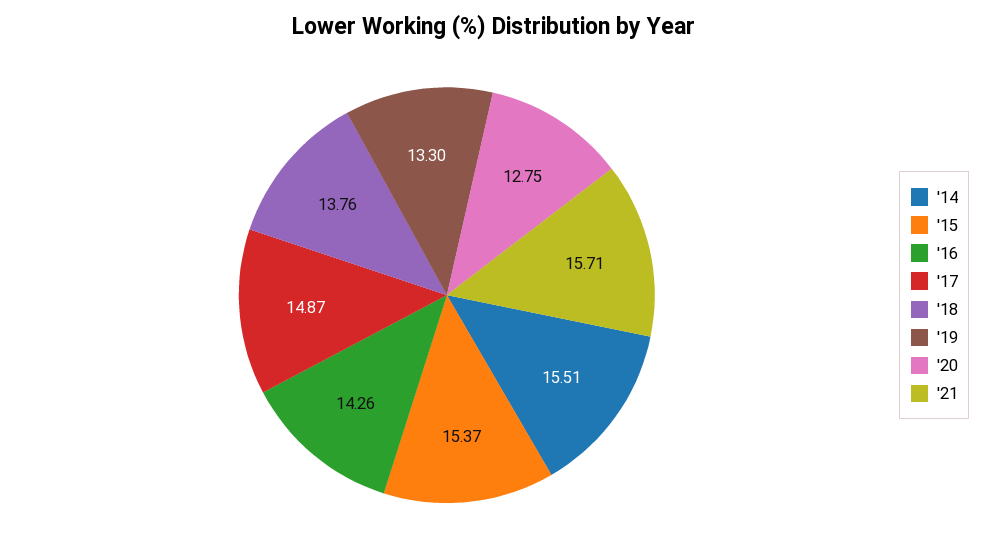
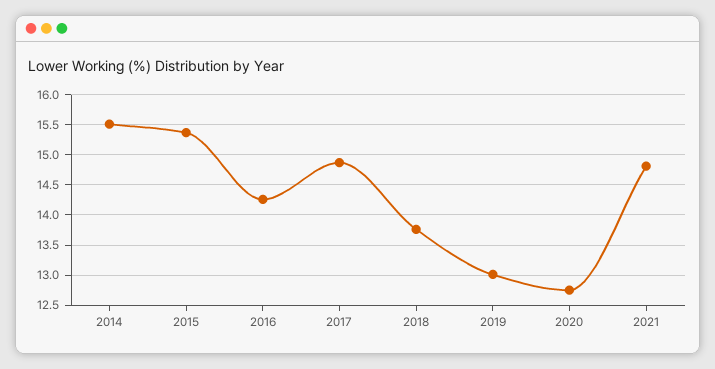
'19: 13.3 -> 13
'21: 15.71 -> 14.8

